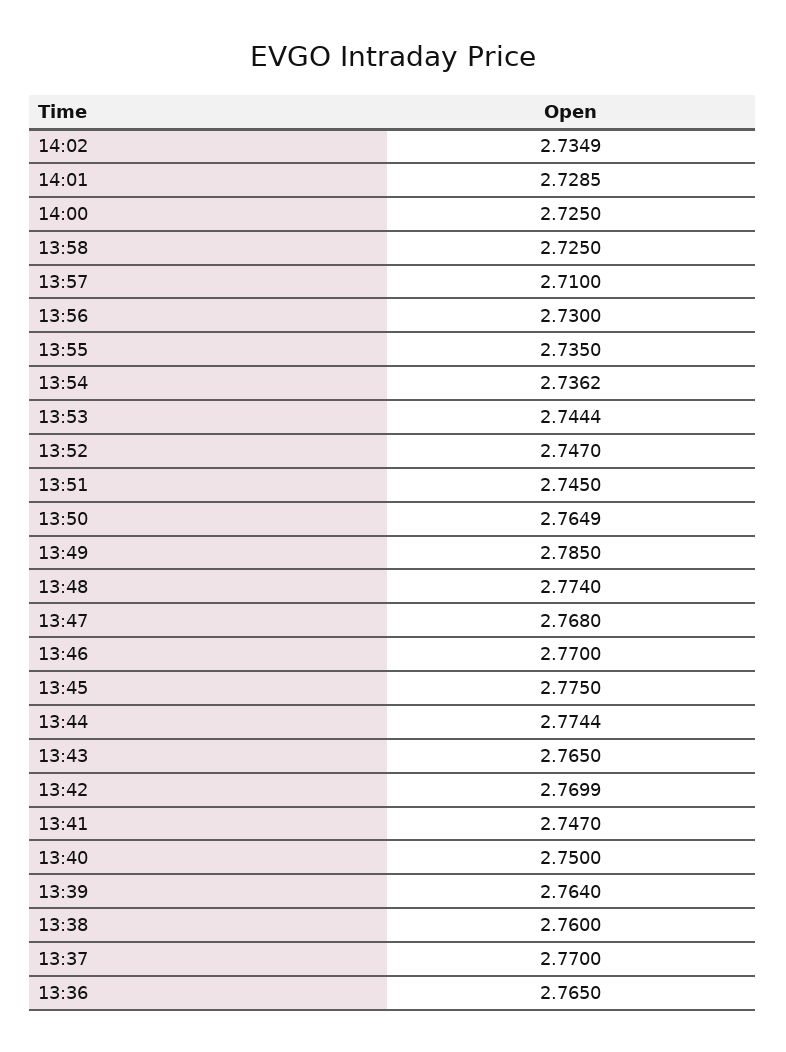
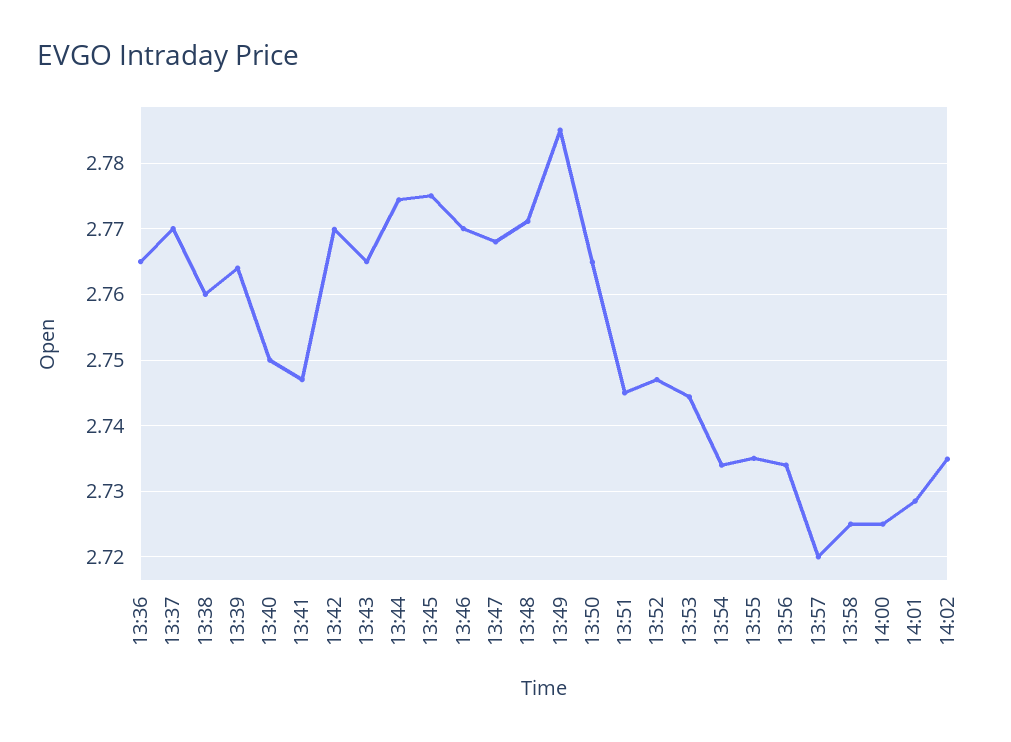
13:57: 2.71 -> 2.72
13:56: 2.73 -> 2.734
13:54: 2.7362 -> 2.734
13:48: 2.774 -> 2.771

